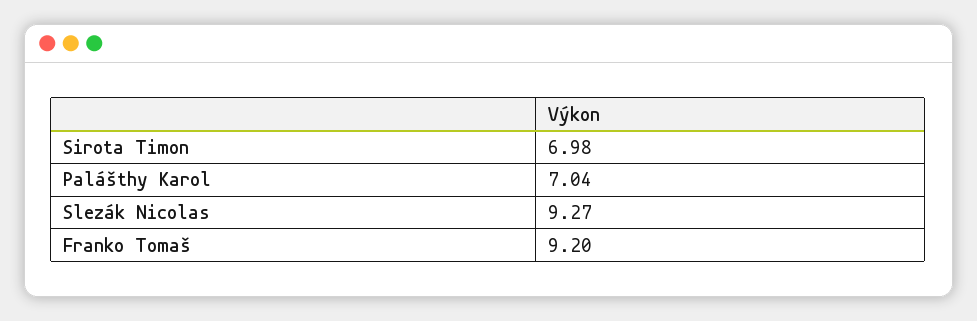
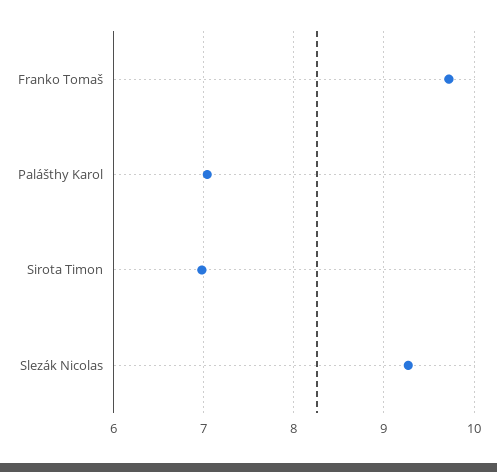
Franko Tomaš: 9.2 -> 9.7

